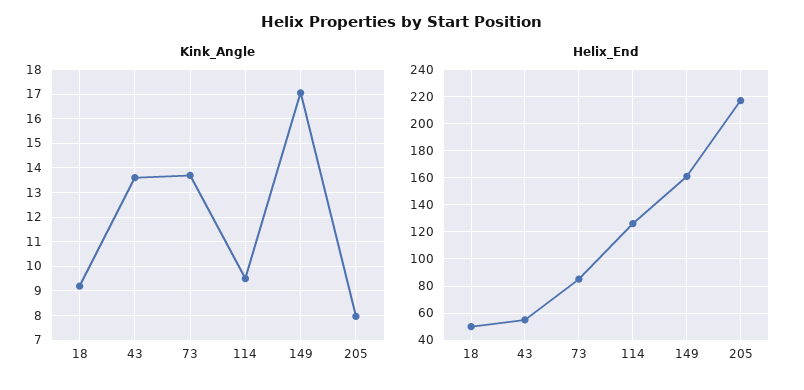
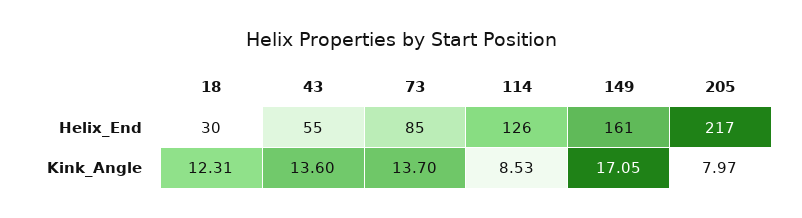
Kink_Angle, 18: 9.25 -> 12.31
Kink_Angle, 114: 9.5 -> 8.53
Helix_End, 18: 50 -> 30

